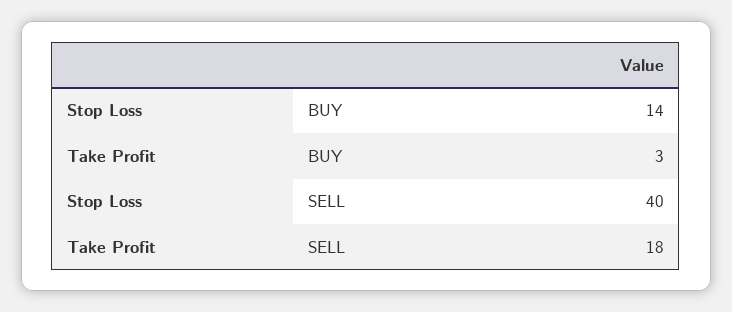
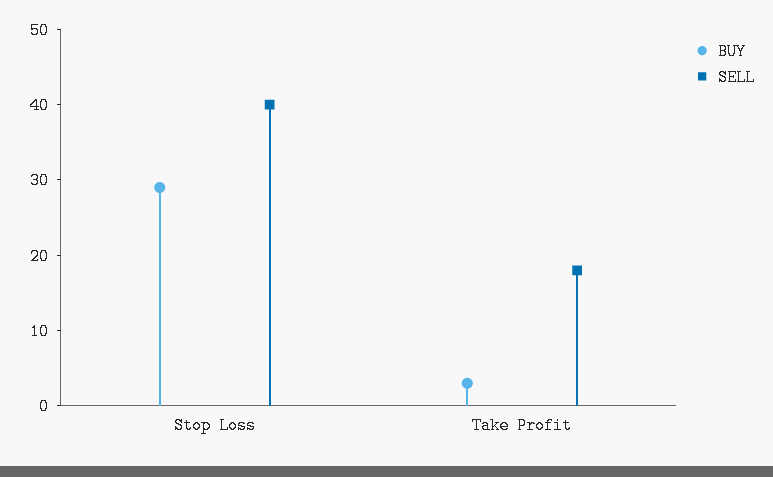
BUY, Stop Loss: 14 -> 30

